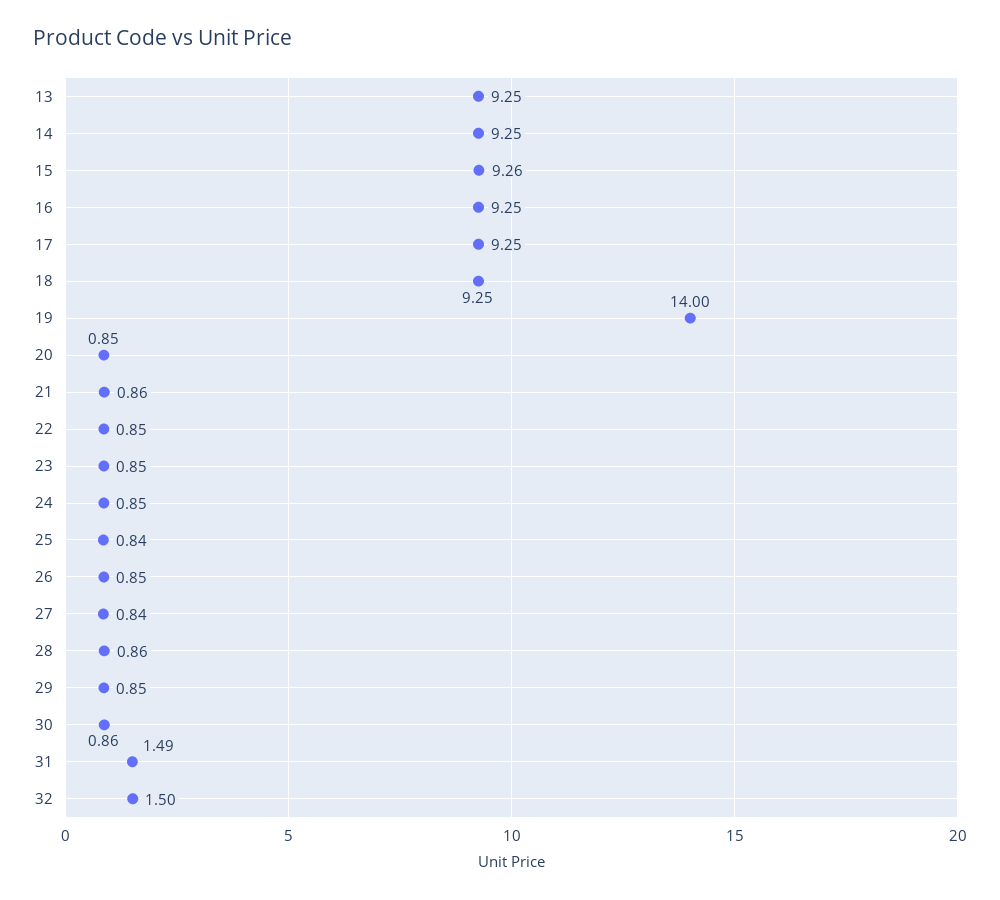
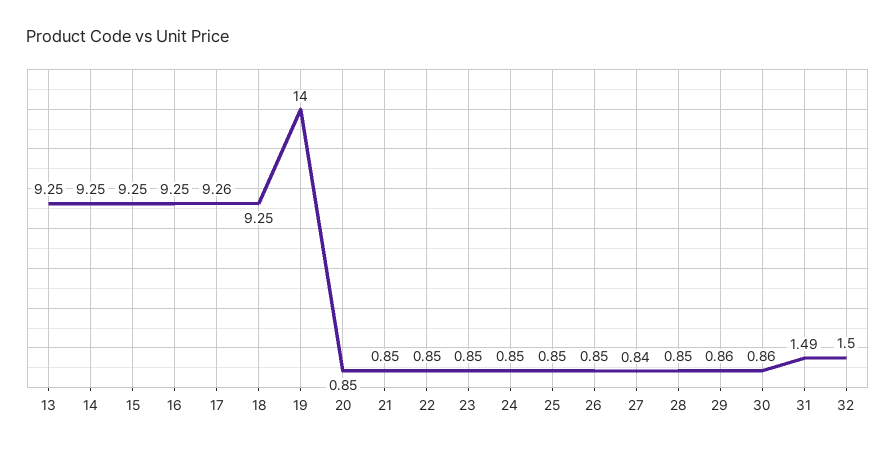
15: 9.26 -> 9.25
17: 9.25 -> 9.26
21: 0.86 -> 0.85
25: 0.84 -> 0.85
28: 0.86 -> 0.85
29: 0.85 -> 0.86

